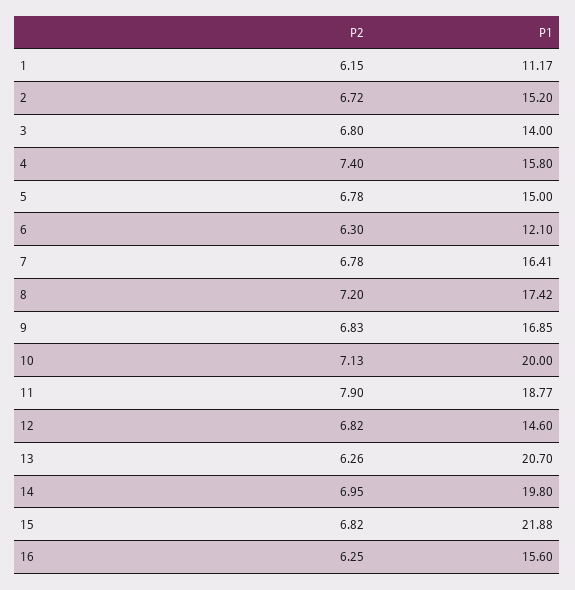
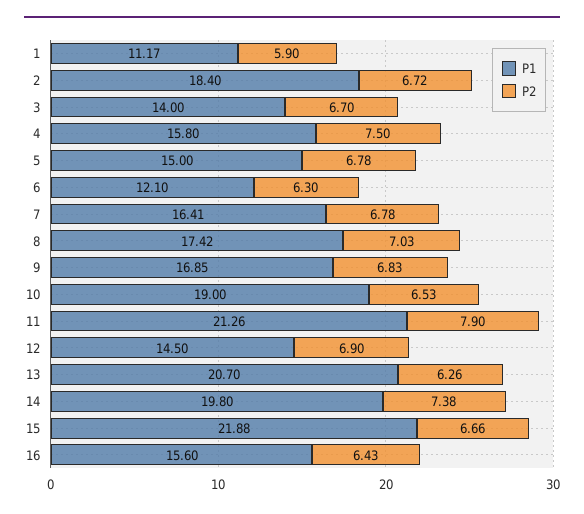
P2, 1: 6.15 -> 5.9
P1, 2: 15.2 -> 18.4
P2, 3: 6.8 -> 6.7
P2, 4: 7.4 -> 7.5
P2, 8: 7.2 -> 7.03
P2, 10: 7.13 -> 6.53
P1, 10: 20 -> 19
P1, 11: 18.77 -> 21.26
P2, 12: 6.82 -> 6.9
P1, 12: 14.6 -> 14.5
P2, 14: 6.95 -> 7.38
P2, 15: 6.82 -> 6.66
P2, 16: 6.25 -> 6.43

